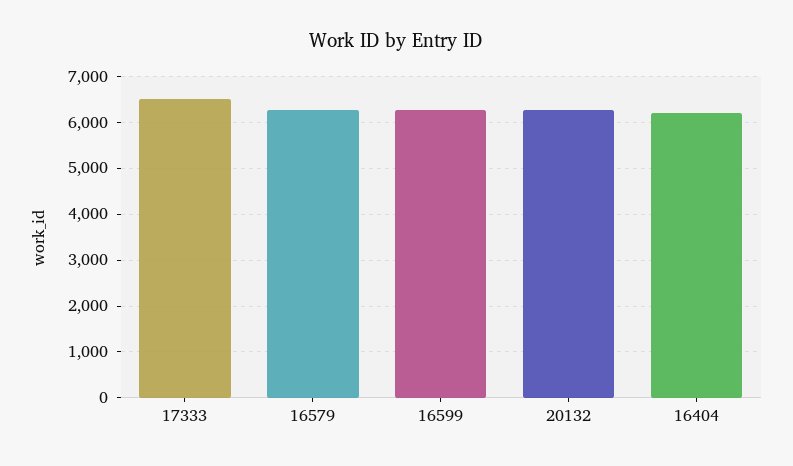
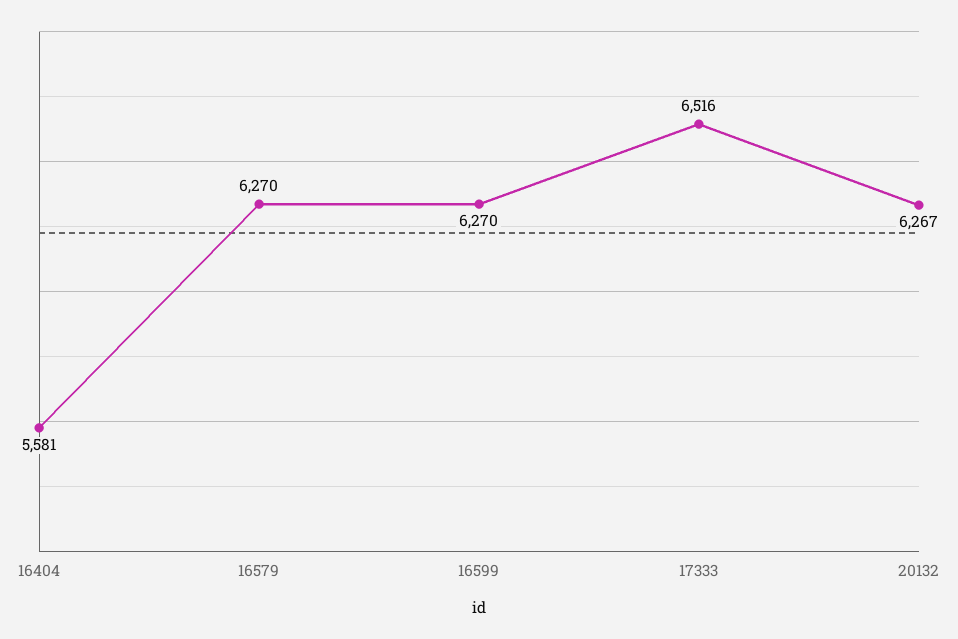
16404: 6200 -> 5581

